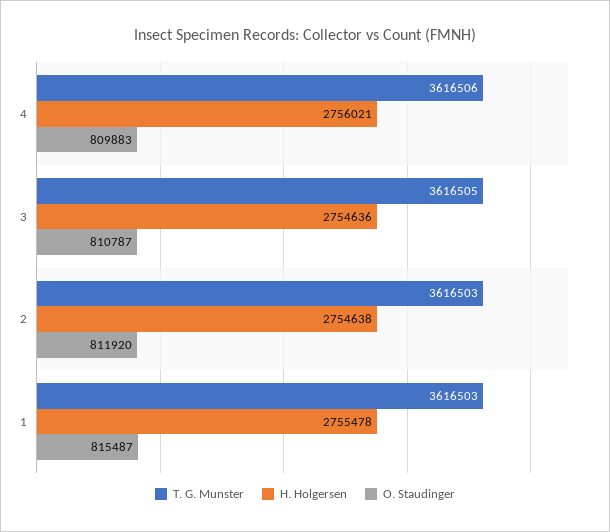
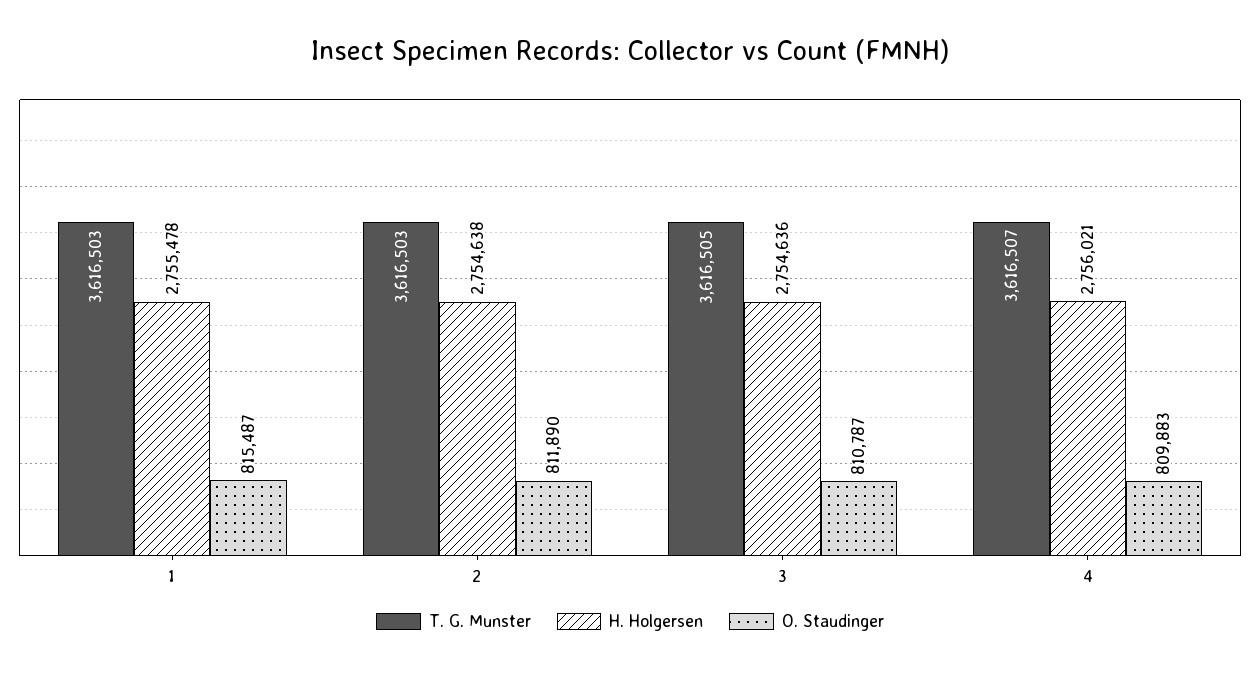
T. G. Munster, 4: 3616506 -> 3616507
O. Staudinger, 2: 811920 -> 811890

